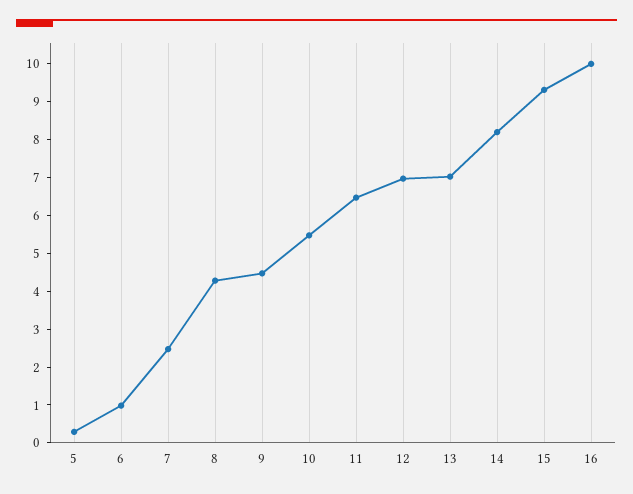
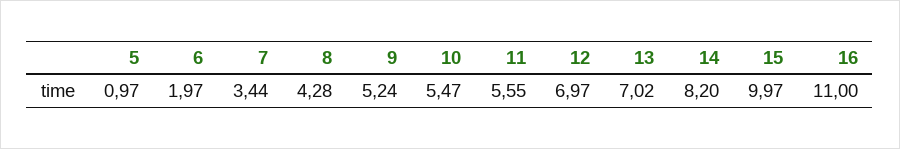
5: 0.25 -> 0.97
6: 1 -> 1.97
7: 2.5 -> 3.44
9: 4.5 -> 5.24
11: 6.5 -> 5.55
15: 9.25 -> 9.97
16: 10 -> 11

